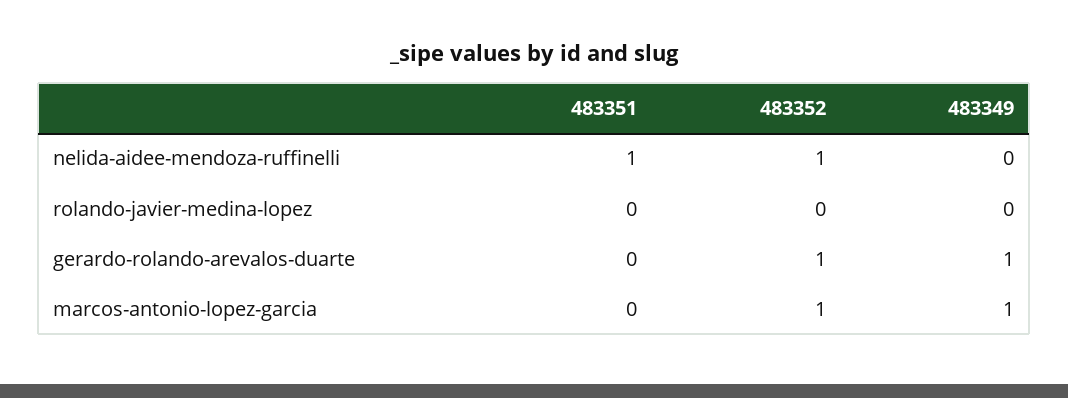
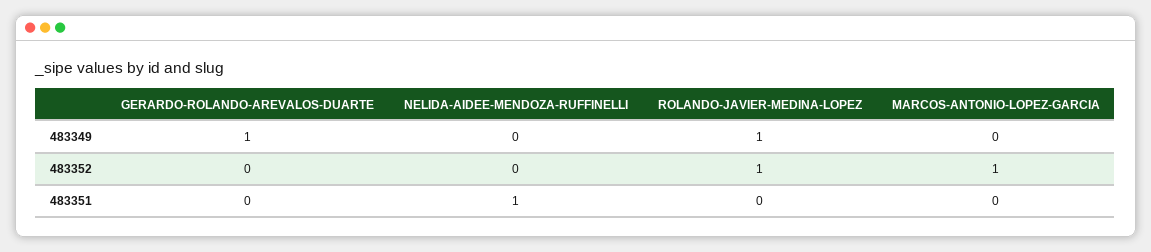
483352, nelida-aidee-mendoza-ruffinelli: 1 -> 0
483352, rolando-javier-medina-lopez: 0 -> 1
483349, rolando-javier-medina-lopez: 0 -> 1
483352, gerardo-rolando-arevalos-duarte: 1 -> 0
483349, marcos-antonio-lopez-garcia: 1 -> 0

